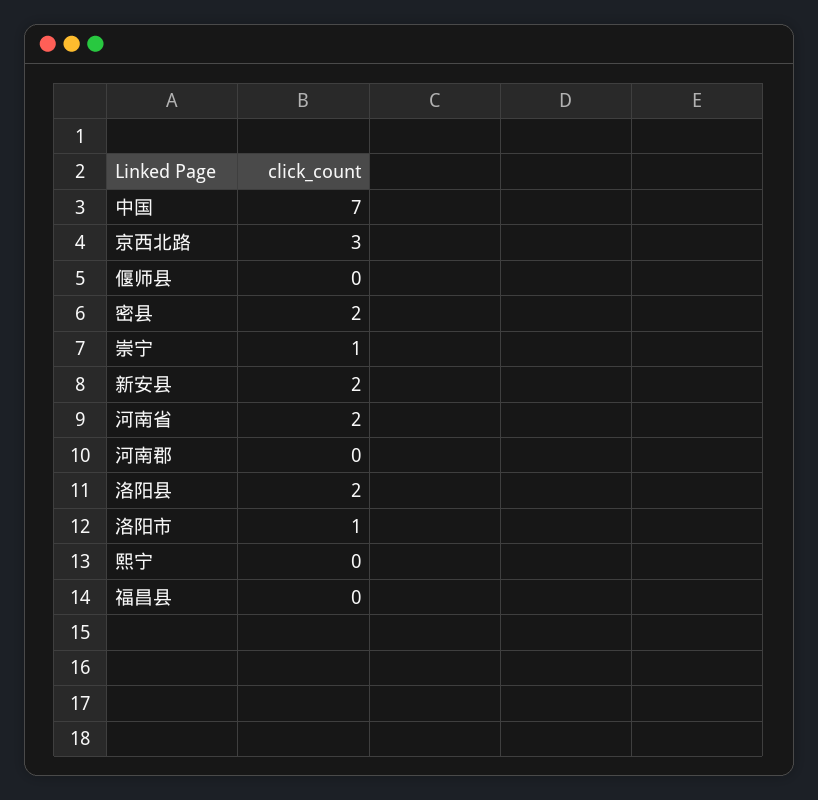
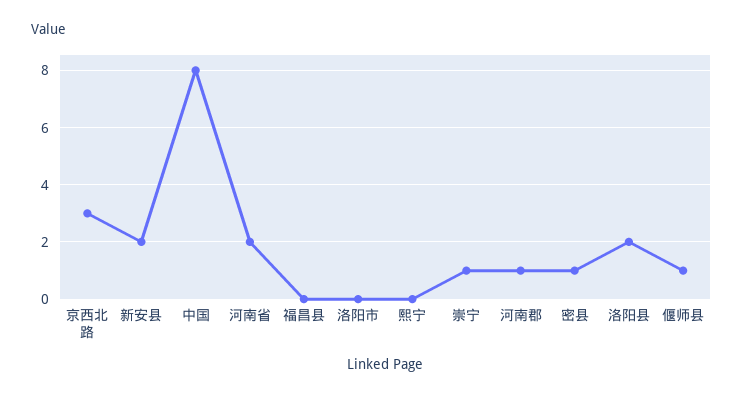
中国: 7 -> 8
偃师县: 0 -> 1
密县: 2 -> 1
河南郡: 0 -> 1
洛阳市: 1 -> 0

